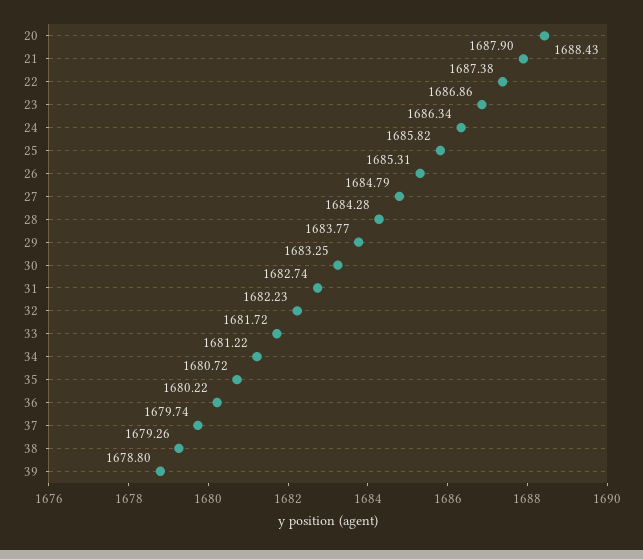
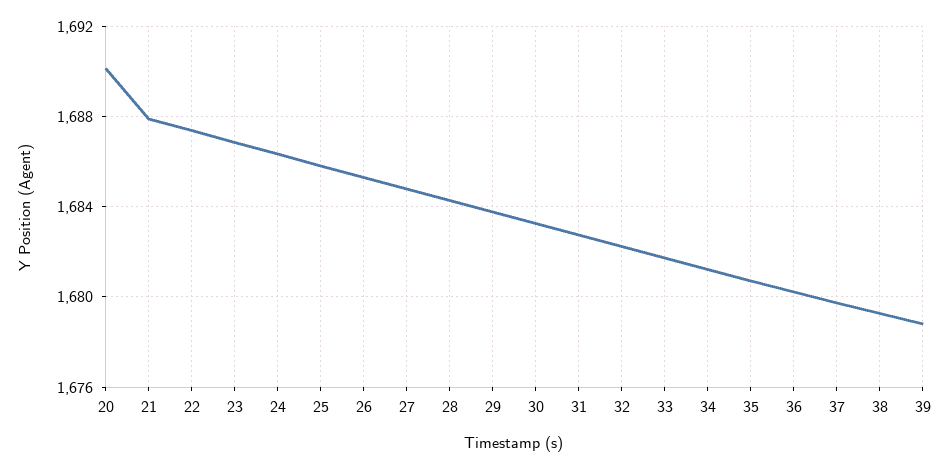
20: 1688.43 -> 1690

